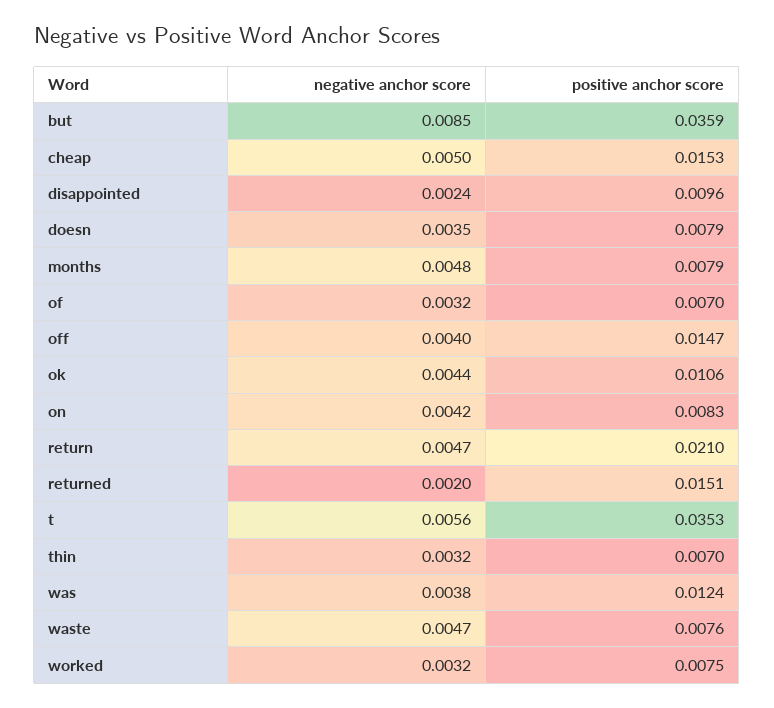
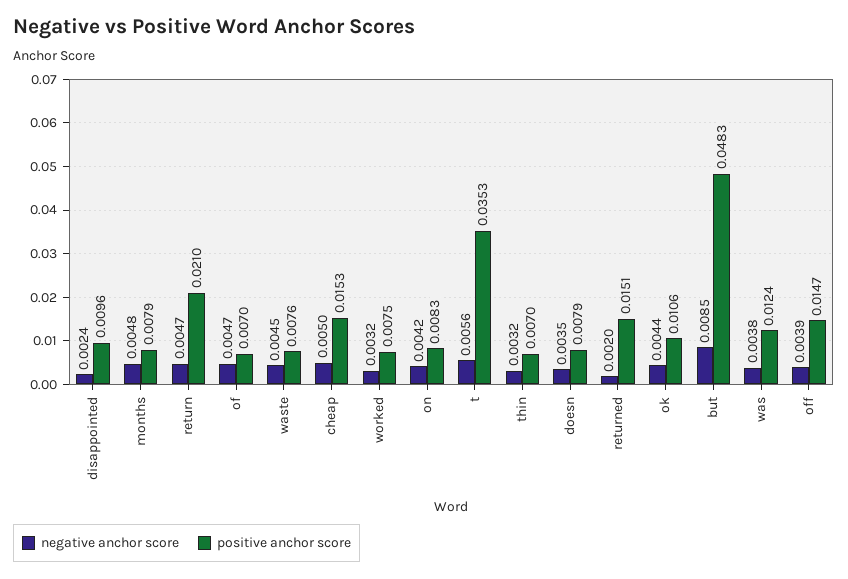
positive anchor score, but: 0.0359 -> 0.0483
negative anchor score, of: 0.0032 -> 0.0047
negative anchor score, off: 0.004 -> 0.0039
negative anchor score, waste: 0.0047 -> 0.0045

